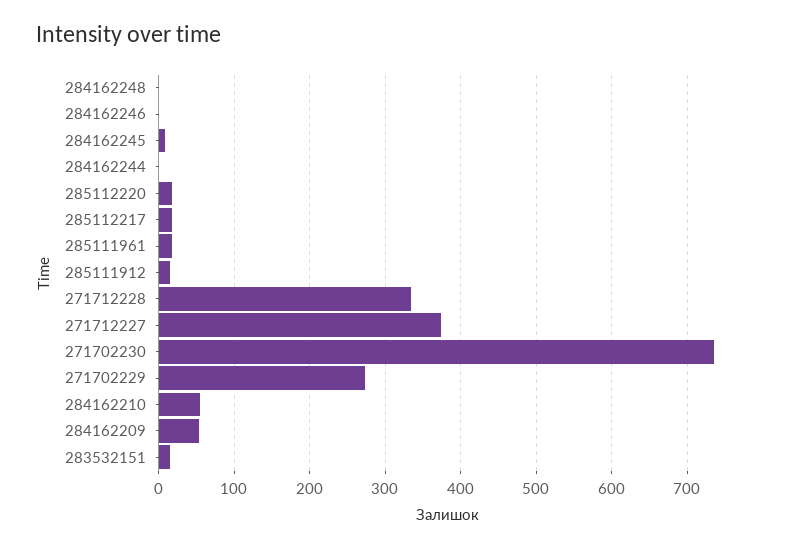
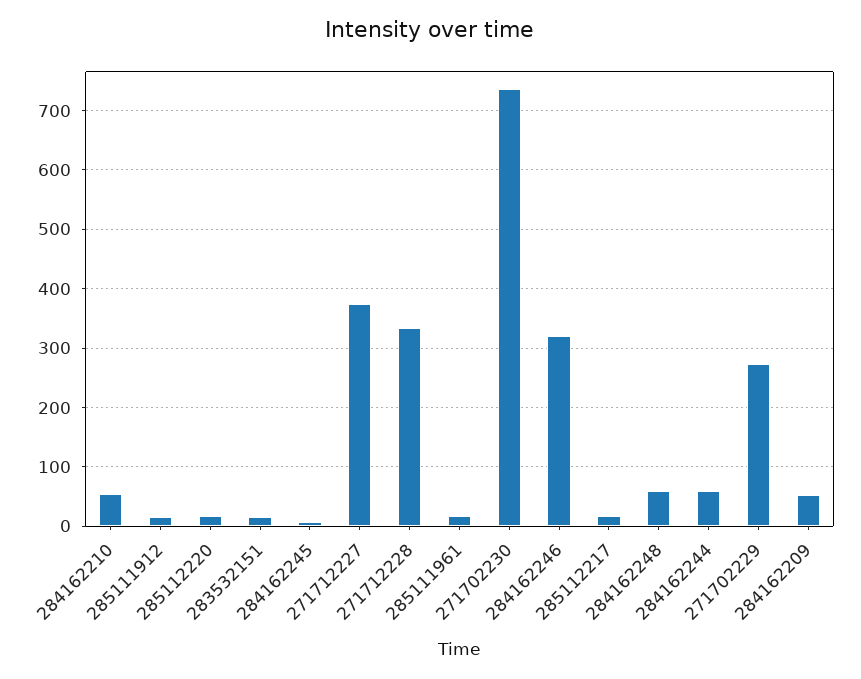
284162248: 0 -> 60
284162246: 0 -> 320
284162244: 0 -> 60

